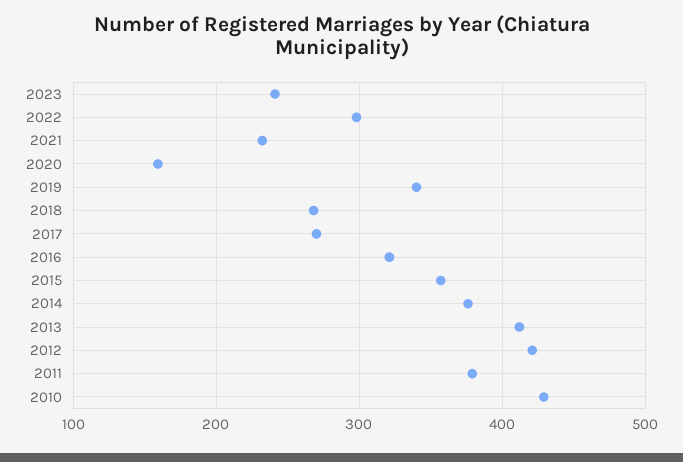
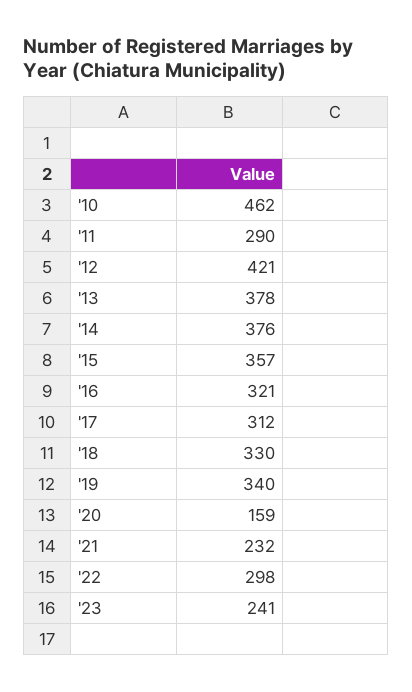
2018: 270 -> 330
2017: 270 -> 312
2013: 410 -> 378
2011: 380 -> 290
2010: 430 -> 462

